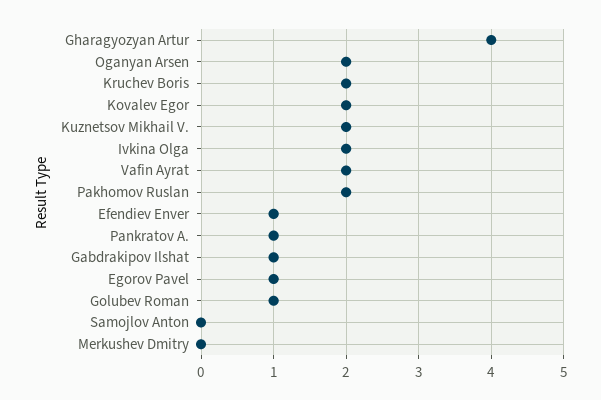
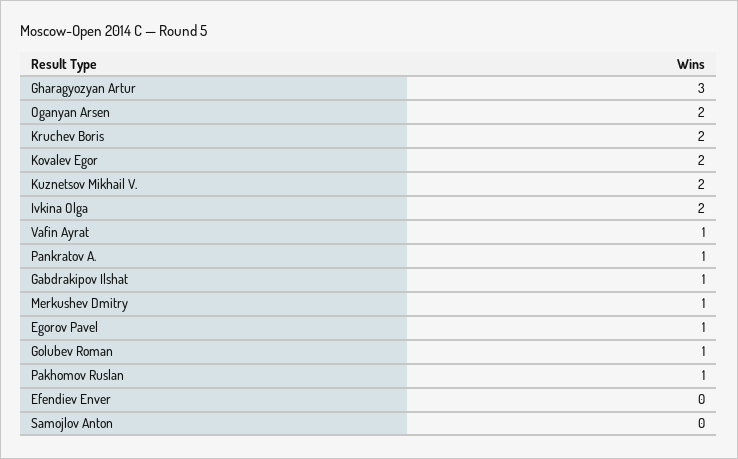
Gharagyozyan Artur: 4 -> 3
Vafin Ayrat: 2 -> 1
Pakhomov Ruslan: 2 -> 1
Efendiev Enver: 1 -> 0
Merkushev Dmitry: 0 -> 1

